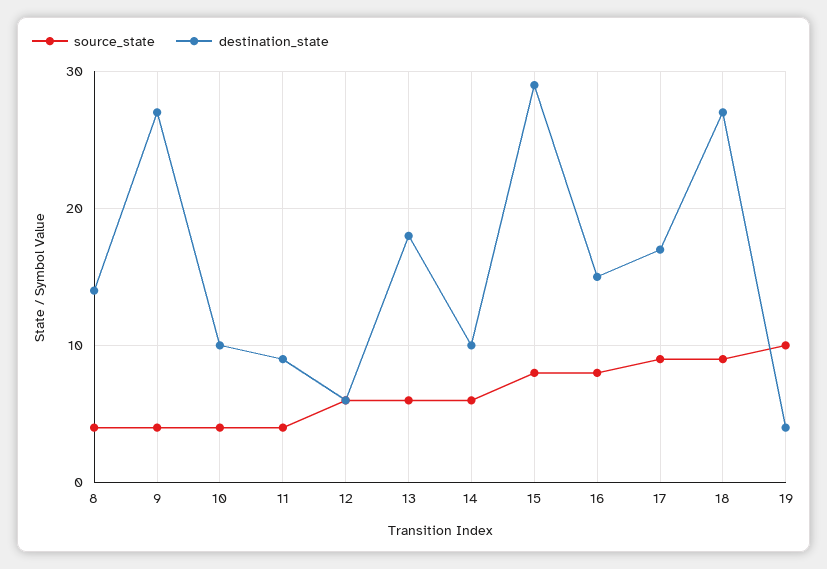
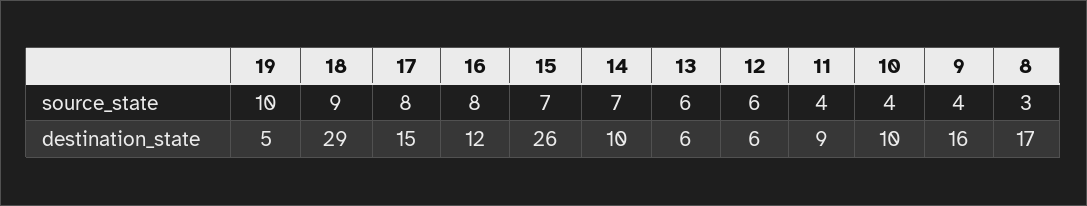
source_state, 8: 4 -> 3
destination_state, 8: 14 -> 17
destination_state, 9: 27 -> 16
destination_state, 13: 18 -> 6
source_state, 14: 6 -> 7
source_state, 15: 8 -> 7
destination_state, 15: 29 -> 26
destination_state, 16: 15 -> 12
source_state, 17: 9 -> 8
destination_state, 17: 17 -> 15
destination_state, 18: 27 -> 29
destination_state, 19: 4 -> 5

